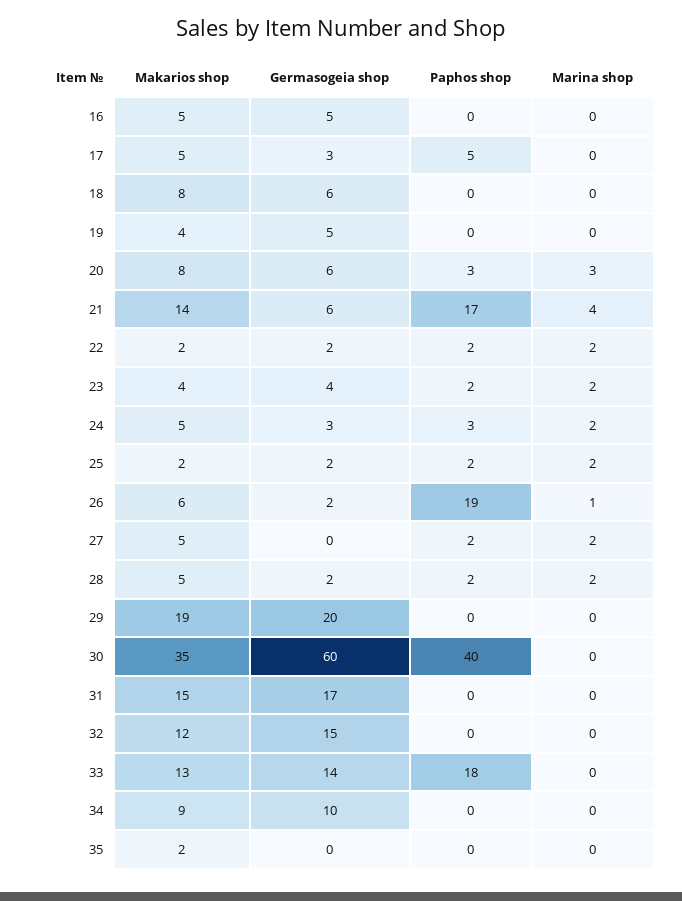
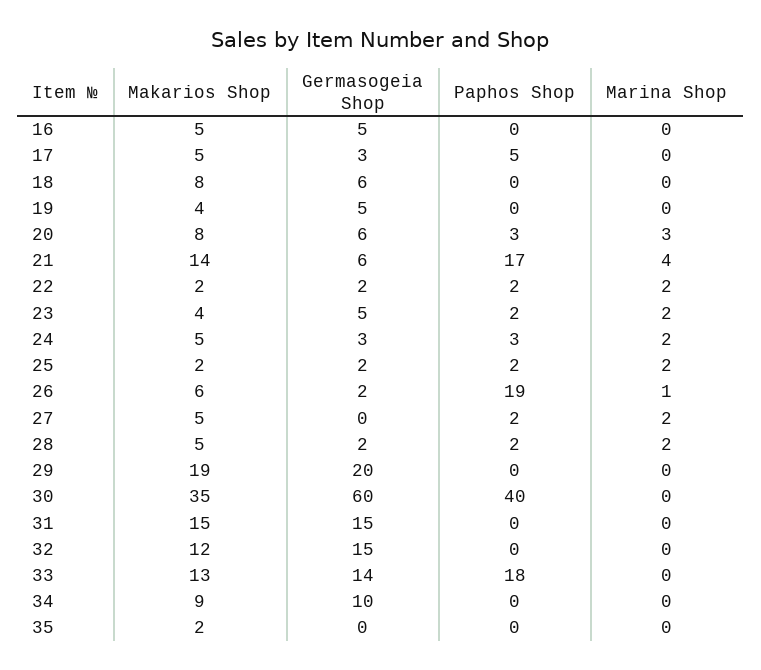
Germasogeia shop, 23: 4 -> 5
Germasogeia shop, 31: 17 -> 15

